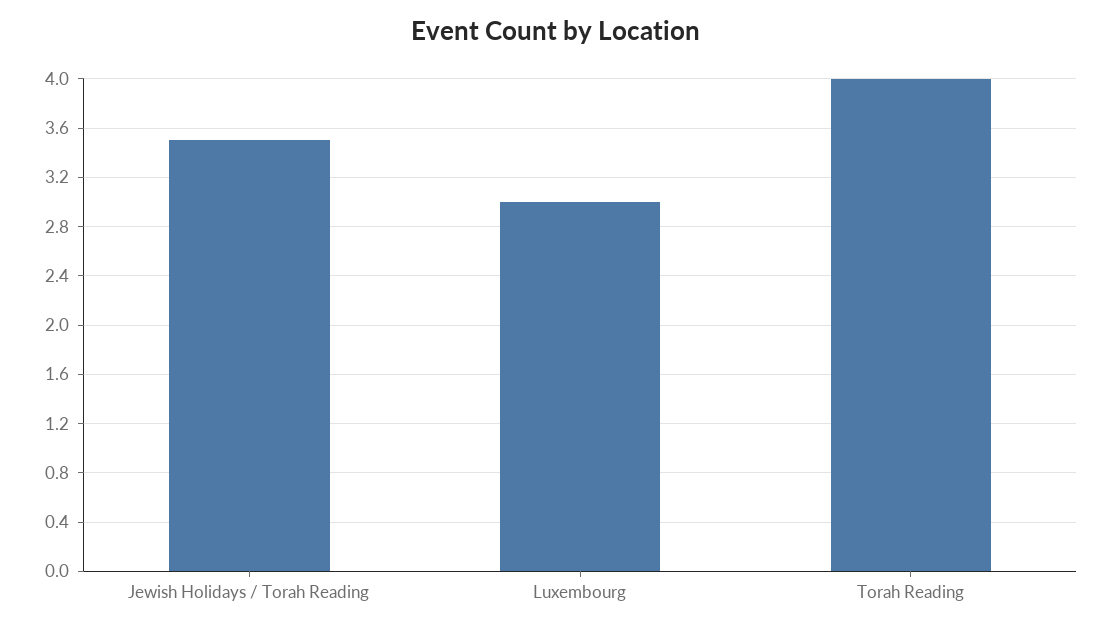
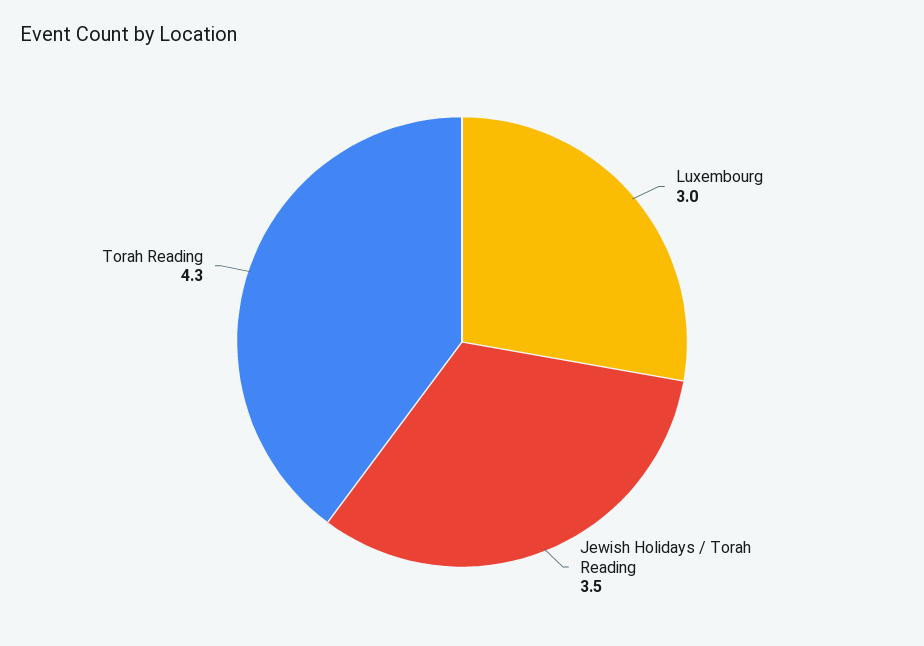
Torah Reading: 4 -> 4.3

